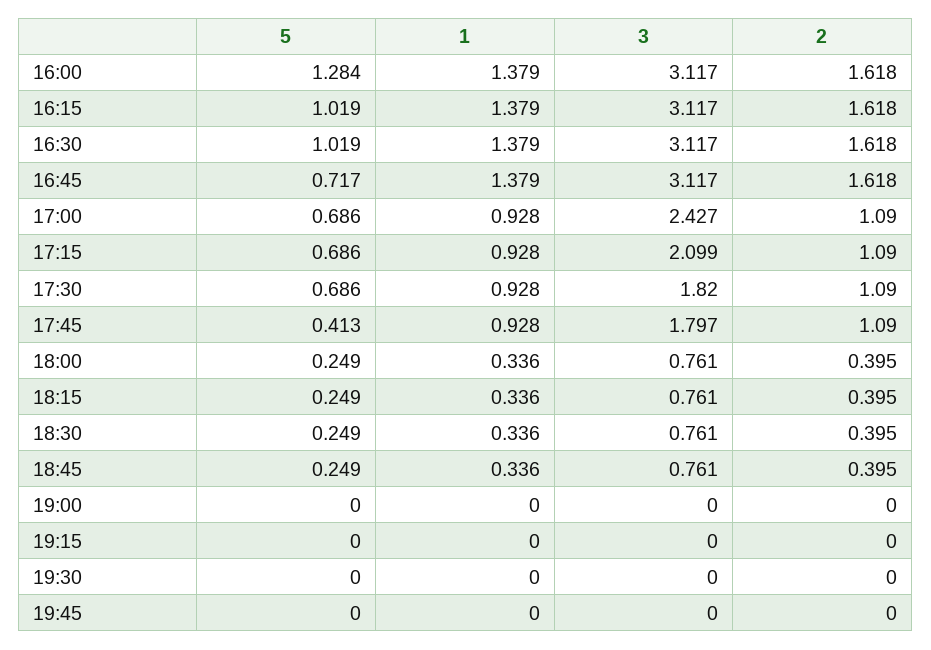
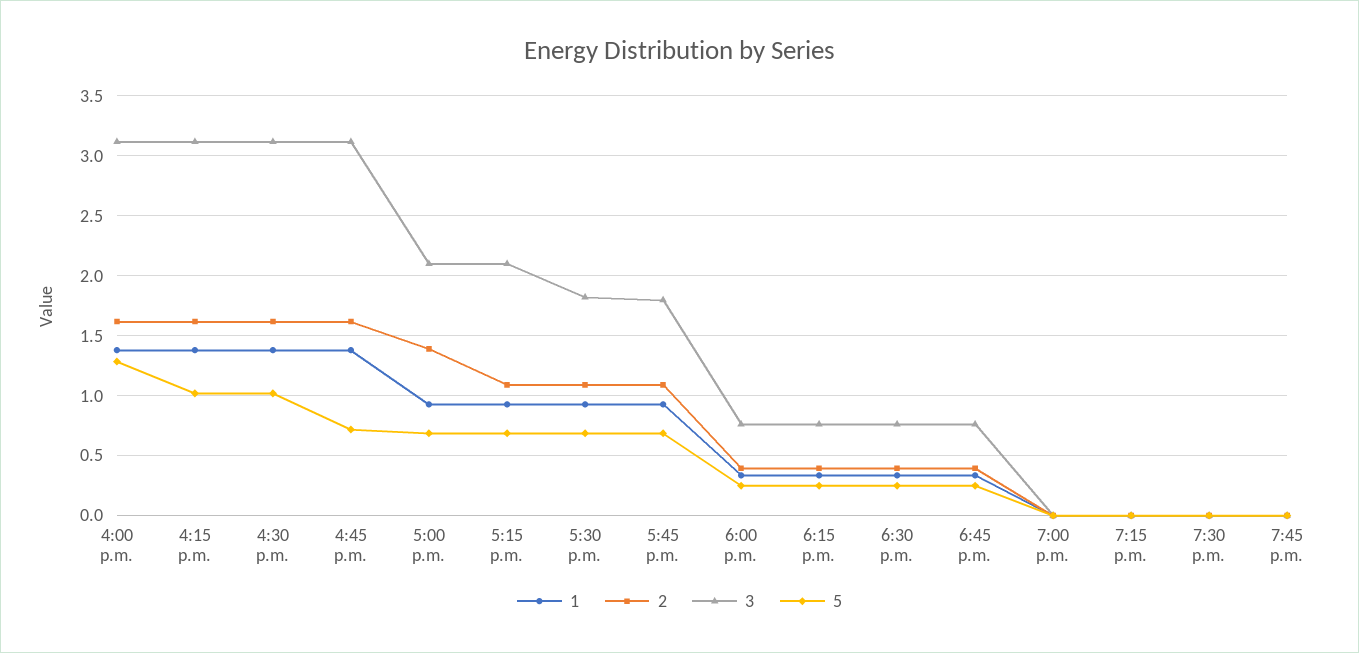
3, 17:00: 2.427 -> 2.1
2, 17:00: 1.09 -> 1.4
5, 17:45: 0.413 -> 0.7

